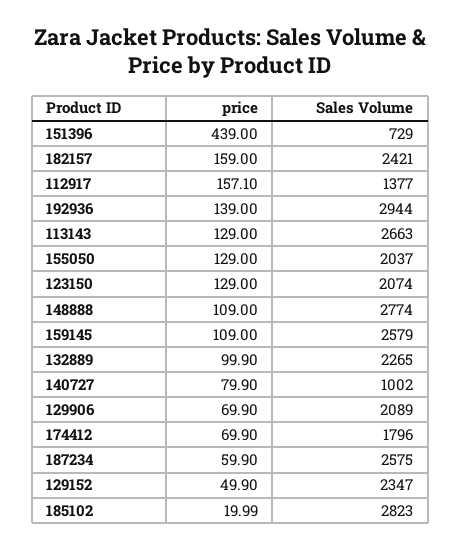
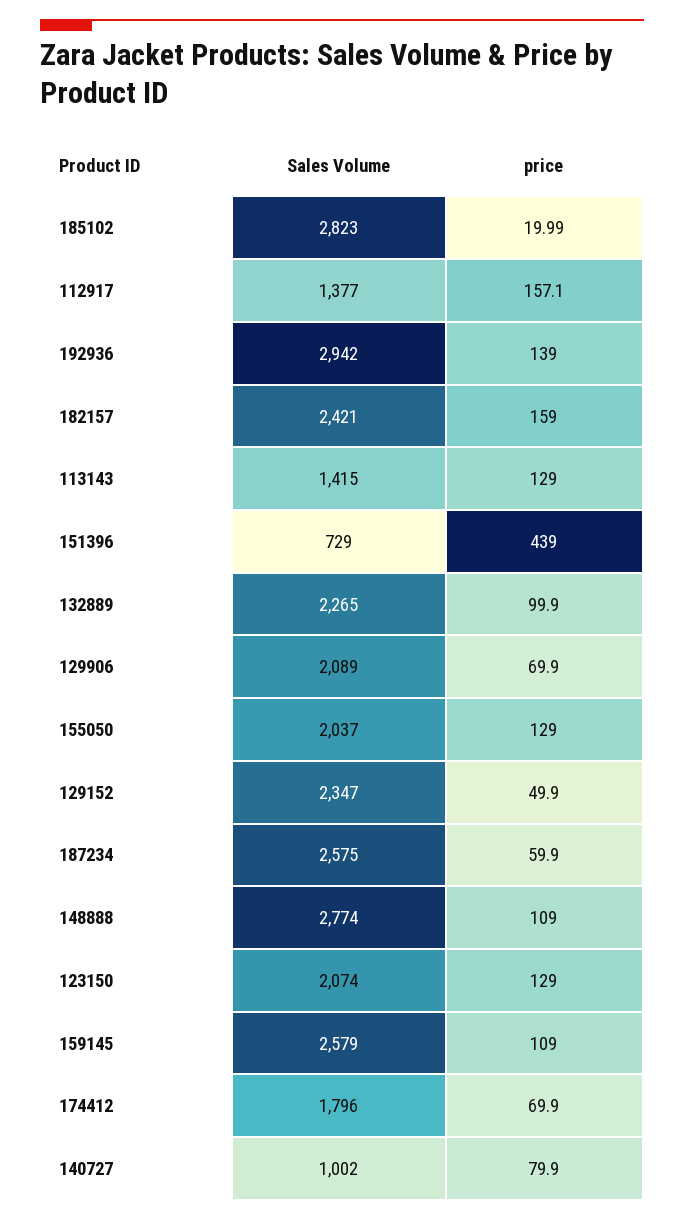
Sales Volume, 192936: 2944 -> 2942
Sales Volume, 113143: 2663 -> 1415

